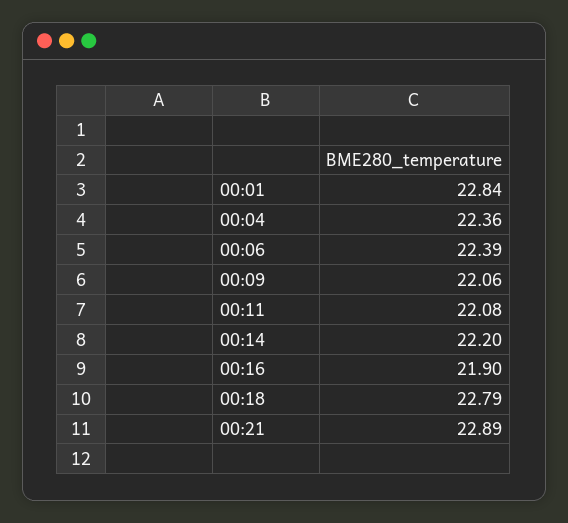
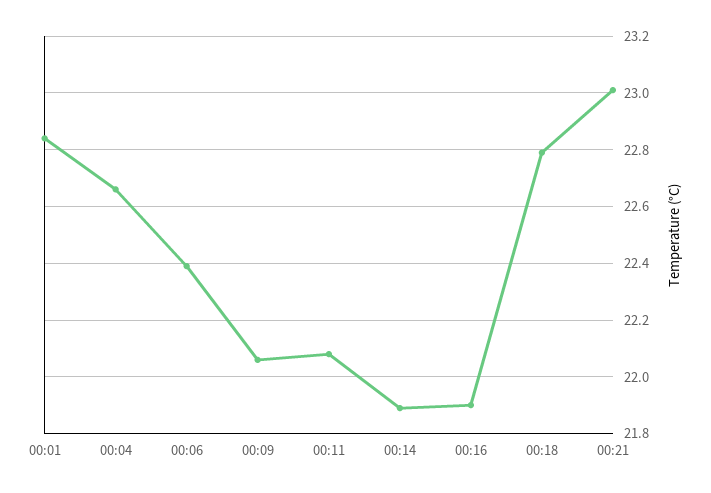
00:04: 22.36 -> 22.65
00:14: 22.2 -> 21.9
00:21: 22.89 -> 23

